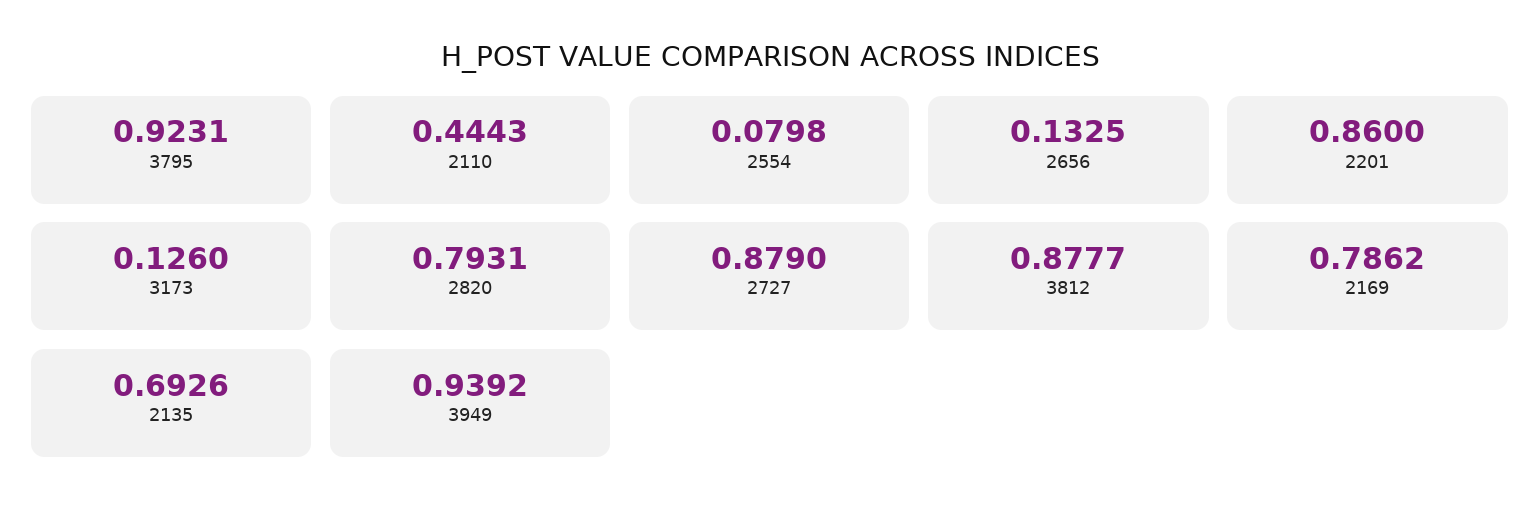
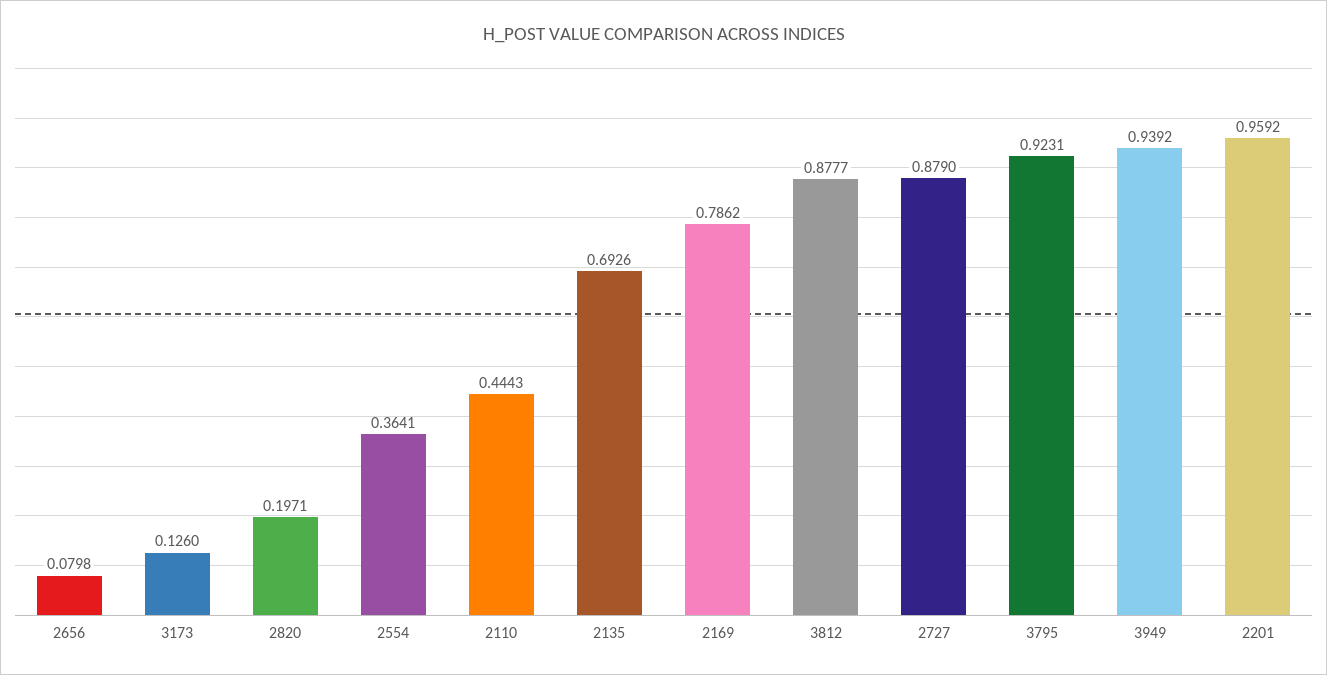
2554: 0.0798 -> 0.3641
2656: 0.1325 -> 0.0798
2201: 0.86 -> 0.9592
2820: 0.7931 -> 0.1971

